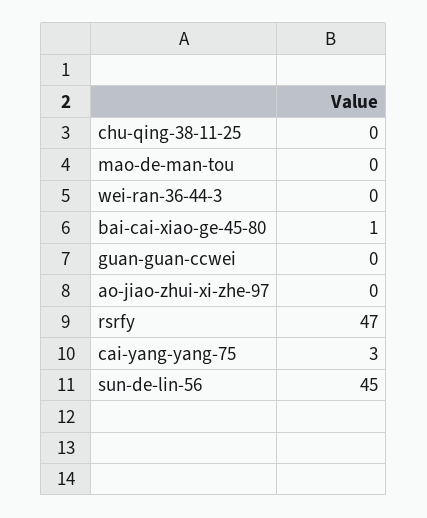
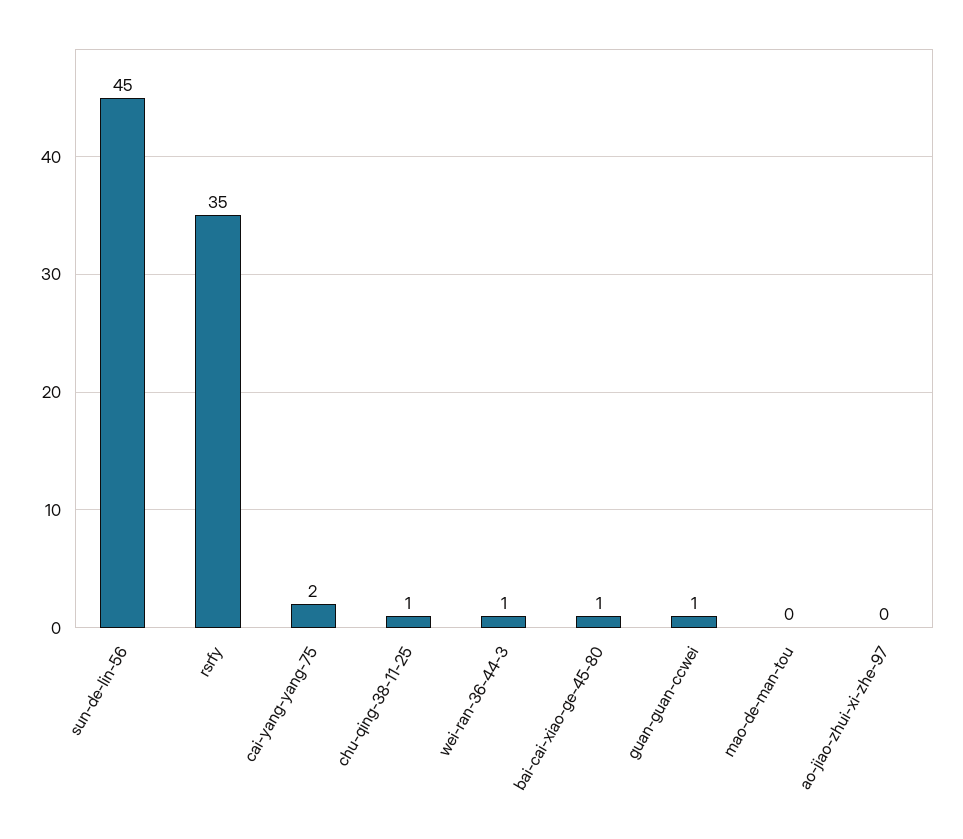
chu-qing-38-11-25: 0 -> 1
wei-ran-36-44-3: 0 -> 1
guan-guan-ccwei: 0 -> 1
rsrfy: 47 -> 35
cai-yang-yang-75: 3 -> 2

